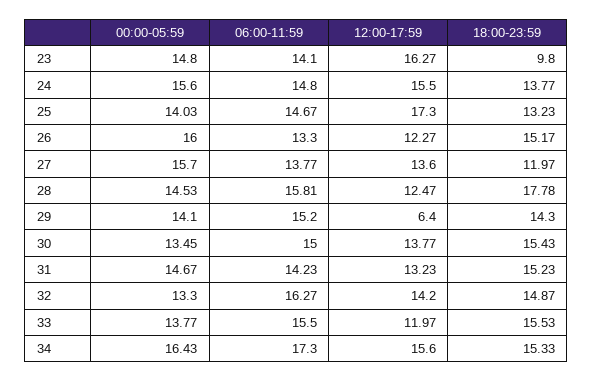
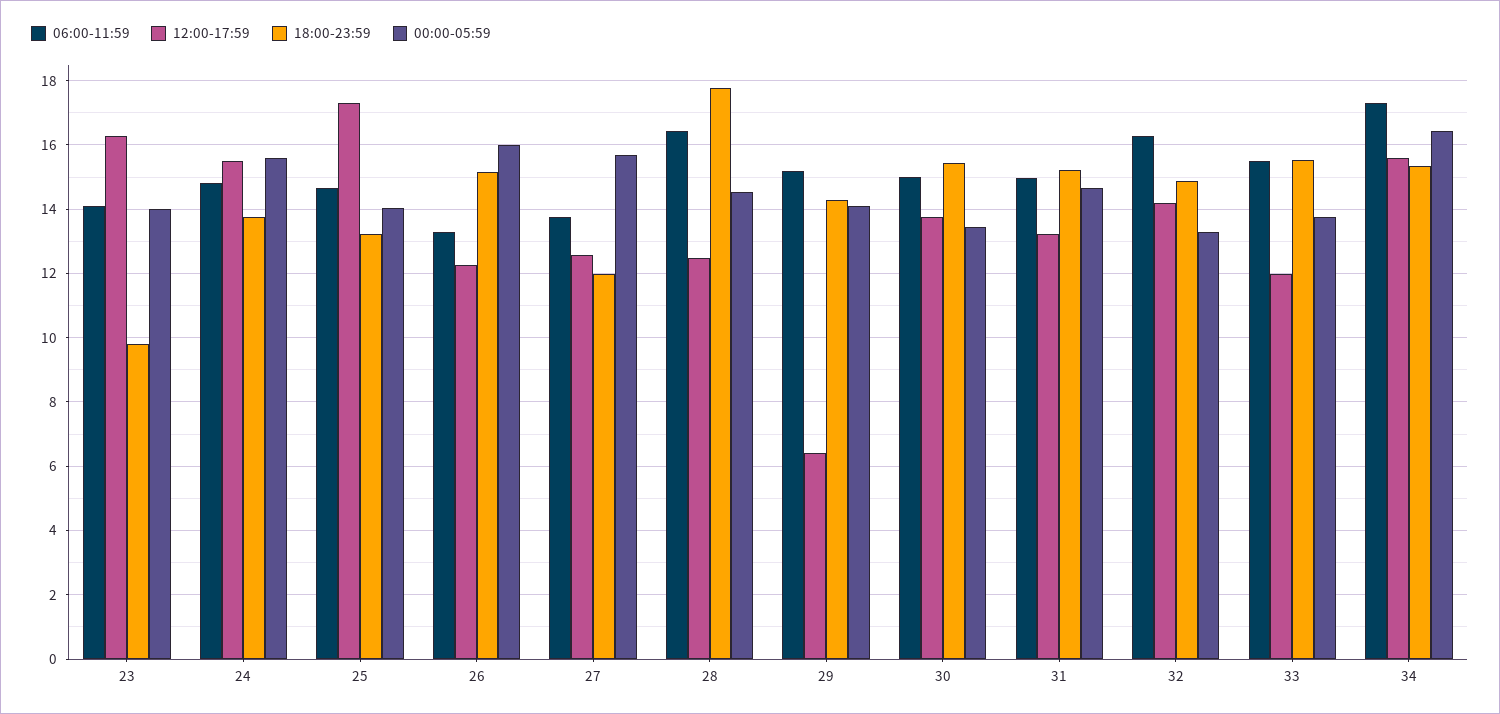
00:00-05:59, 23: 14.8 -> 14
12:00-17:59, 27: 13.6 -> 12.6
06:00-11:59, 28: 15.81 -> 16.4
06:00-11:59, 31: 14.23 -> 15

